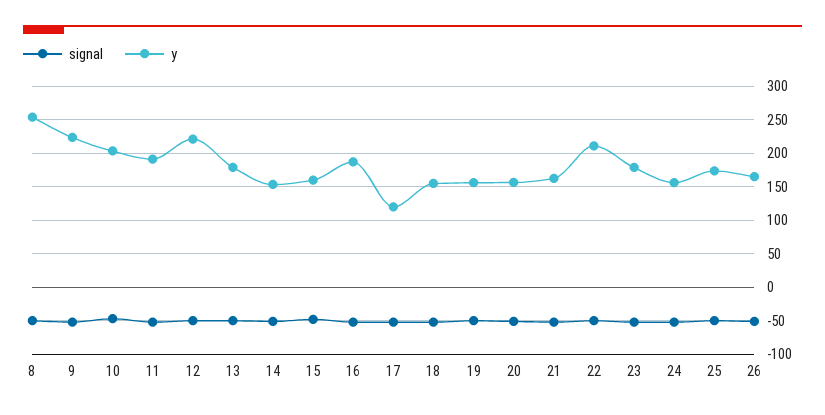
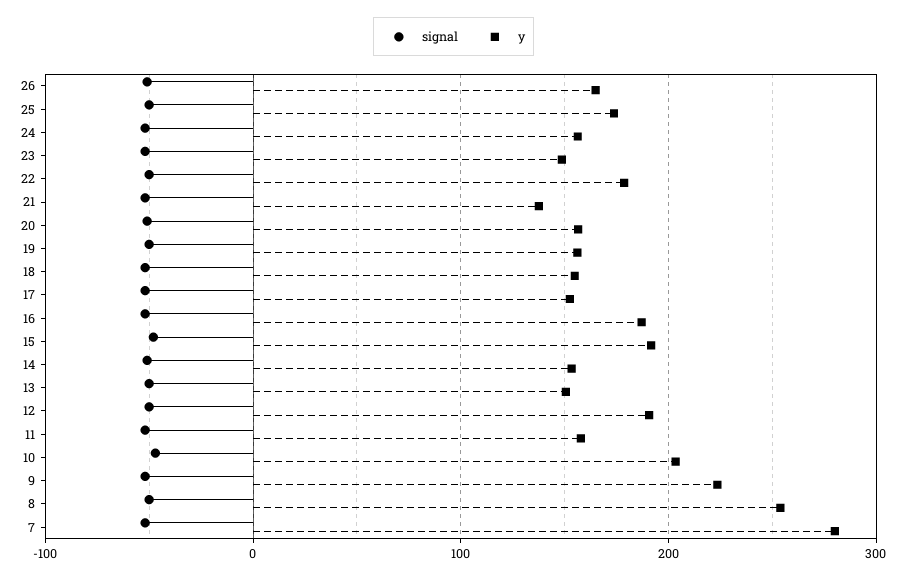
y, 11: 190 -> 160
y, 12: 220 -> 190
y, 13: 180 -> 150
y, 15: 160 -> 190
y, 17: 120 -> 150
y, 21: 160 -> 140
y, 22: 210 -> 180
y, 23: 180 -> 150
signal, 7: none -> -50
y, 7: none -> 280

